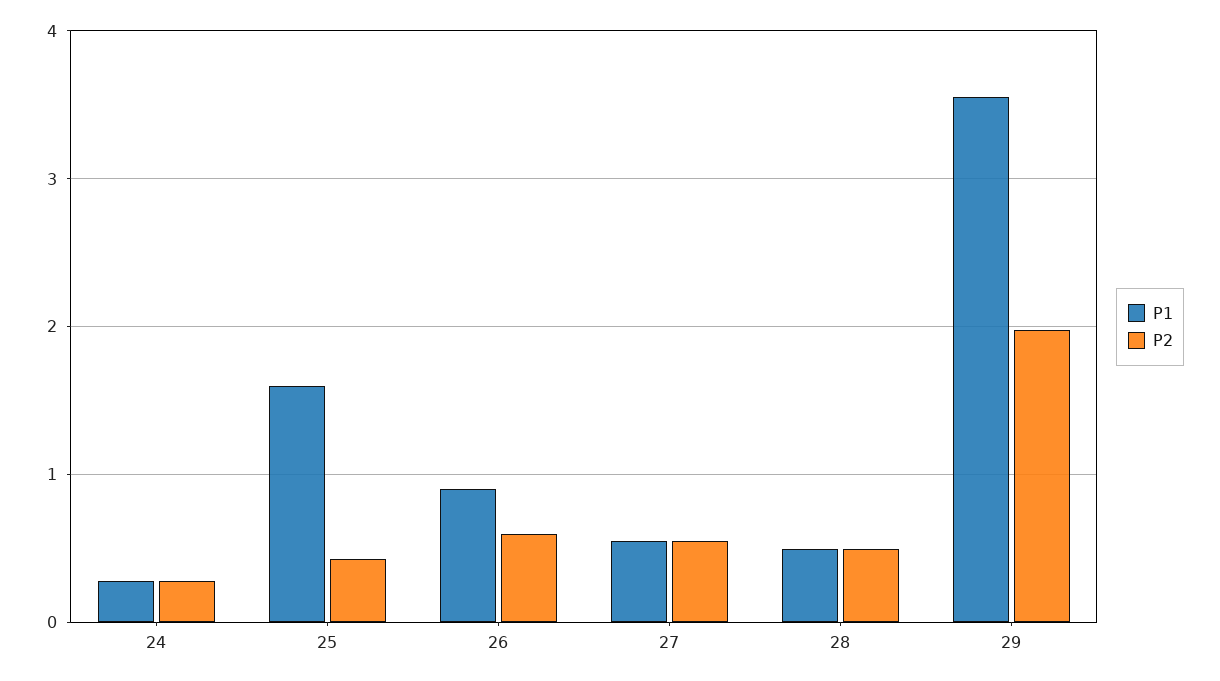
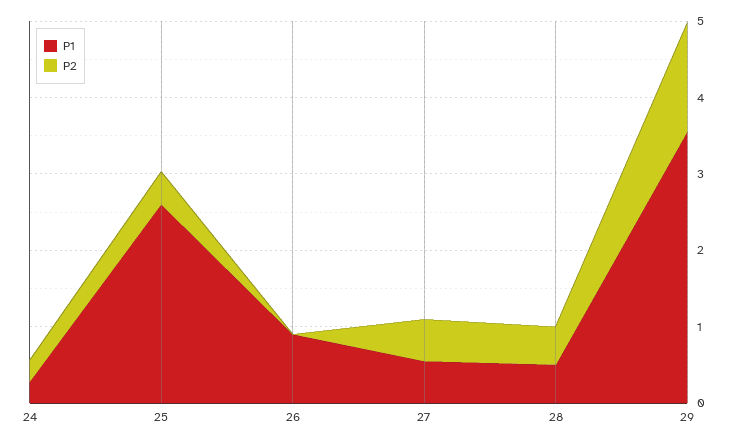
P1, 25: 1.6 -> 2.6
P2, 26: 0.6 -> 0
P2, 29: 2 -> 1.4

